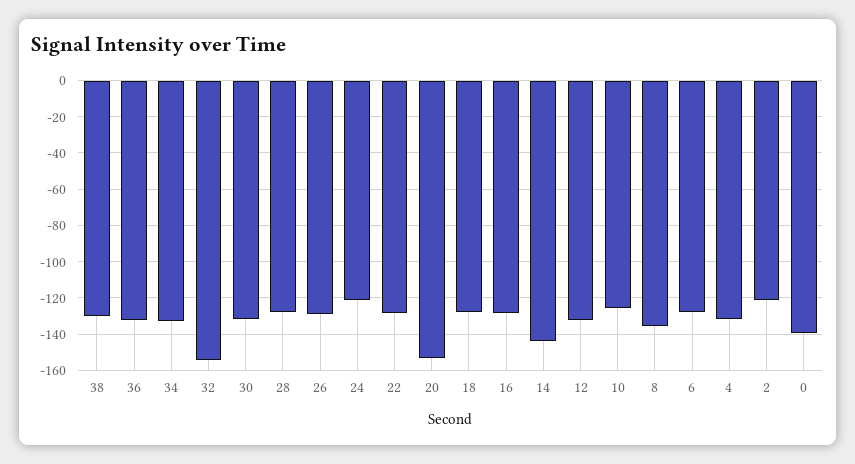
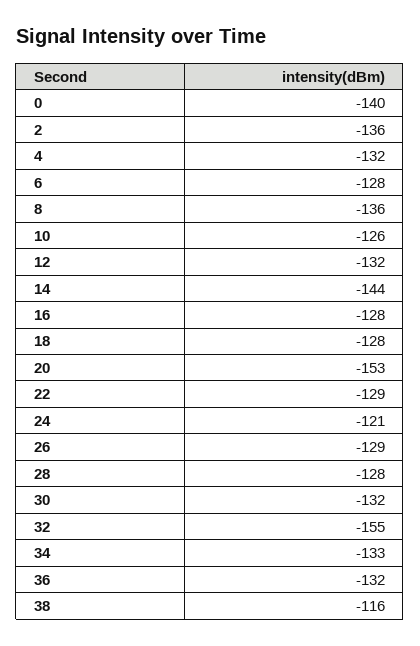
38: -130 -> -116
2: -120 -> -136

